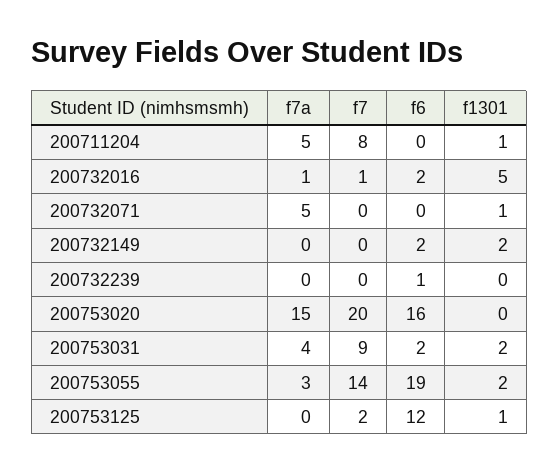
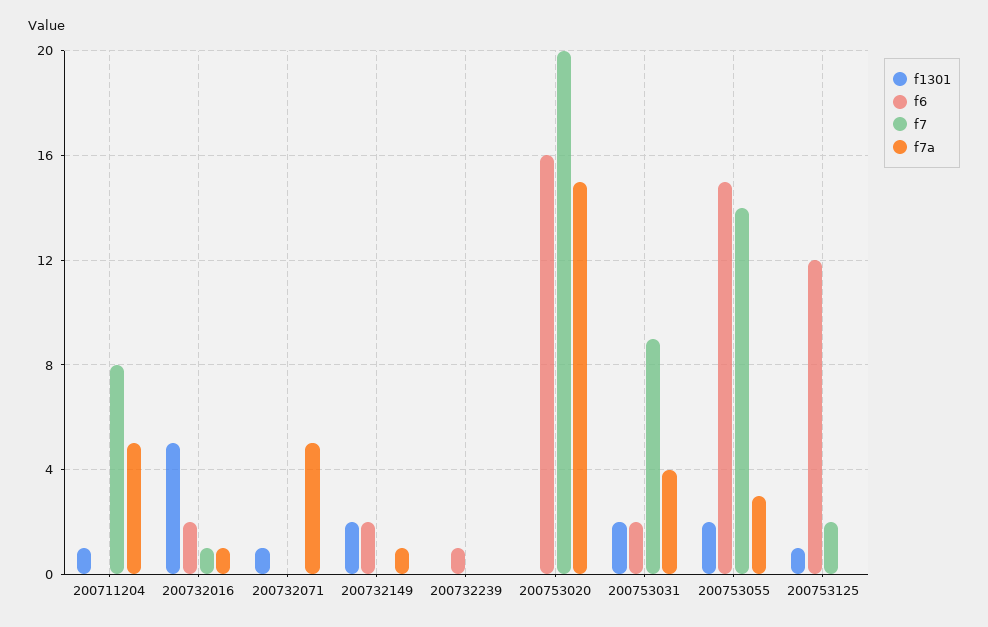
f7a, 200732149: 0 -> 1
f6, 200753055: 19 -> 15

